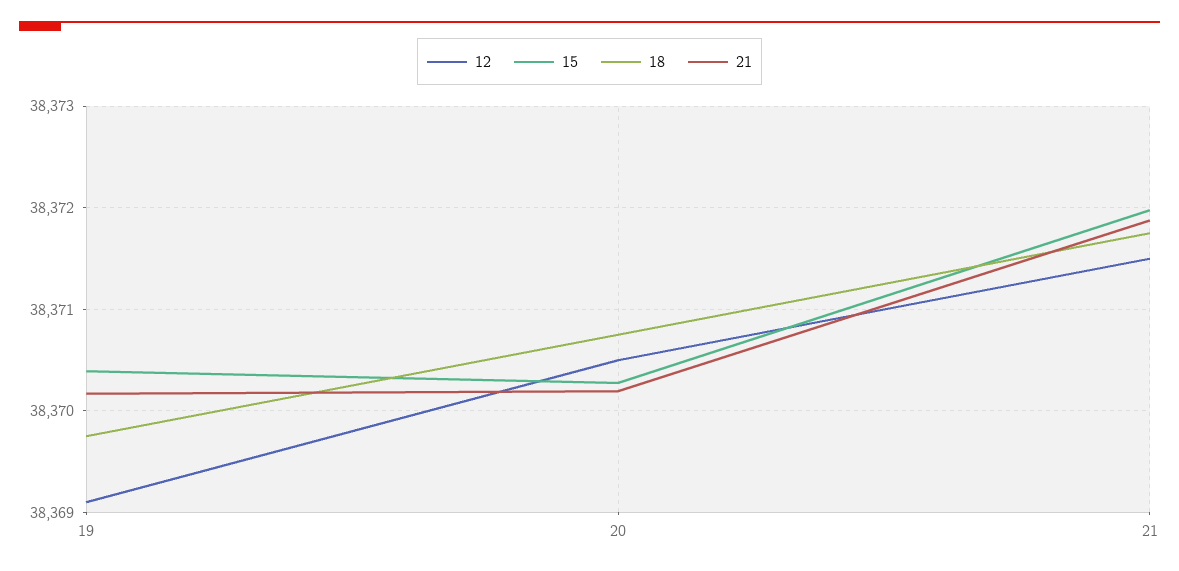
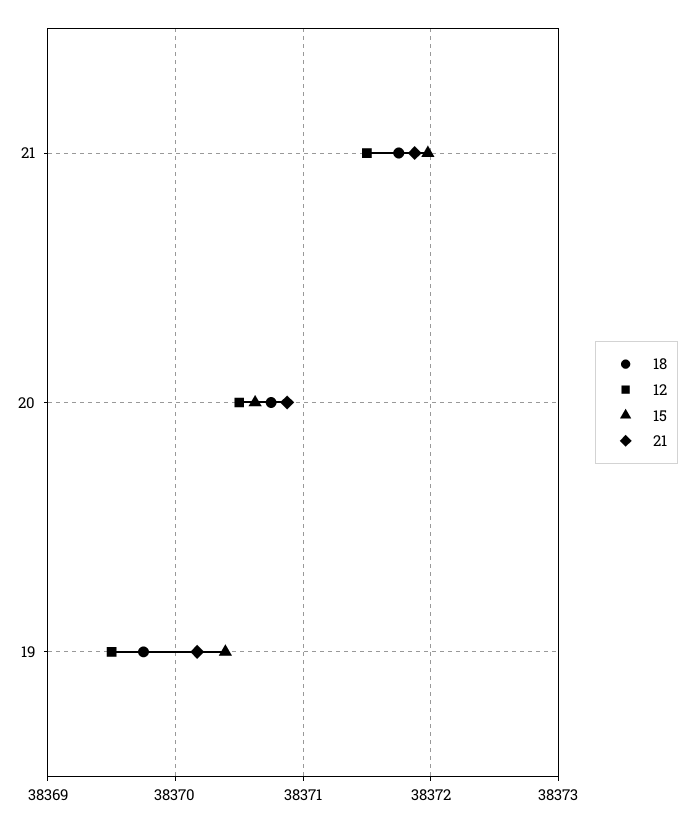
12, 19: 38369.1 -> 38369.5
15, 20: 38370.3 -> 38370.6
21, 20: 38370.2 -> 38370.9

